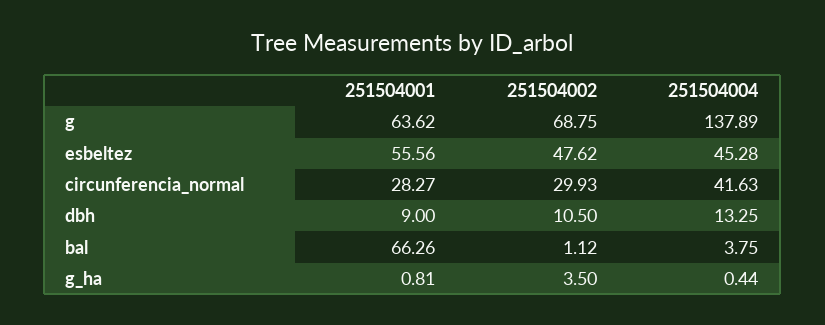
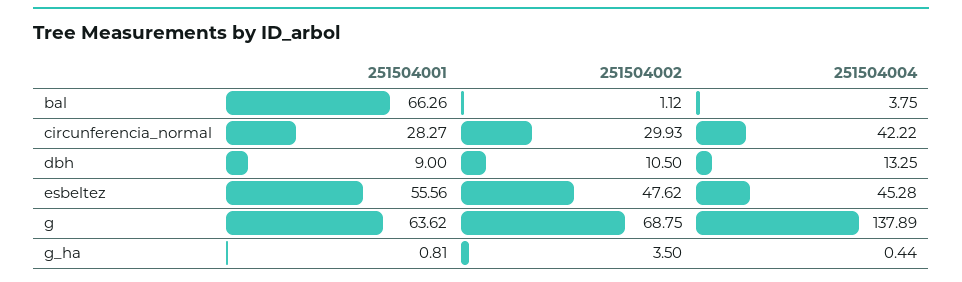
251504004, circunferencia_normal: 41.63 -> 42.22

